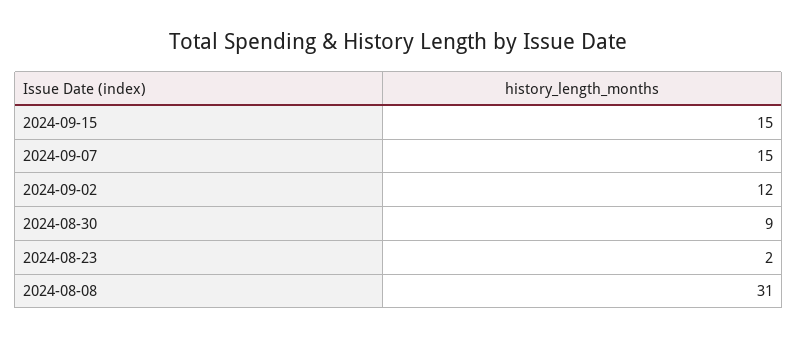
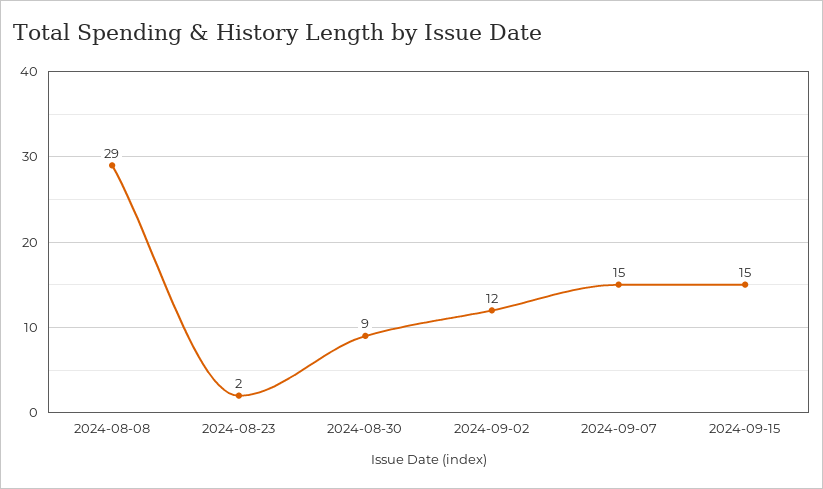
2024-08-08: 31 -> 29

